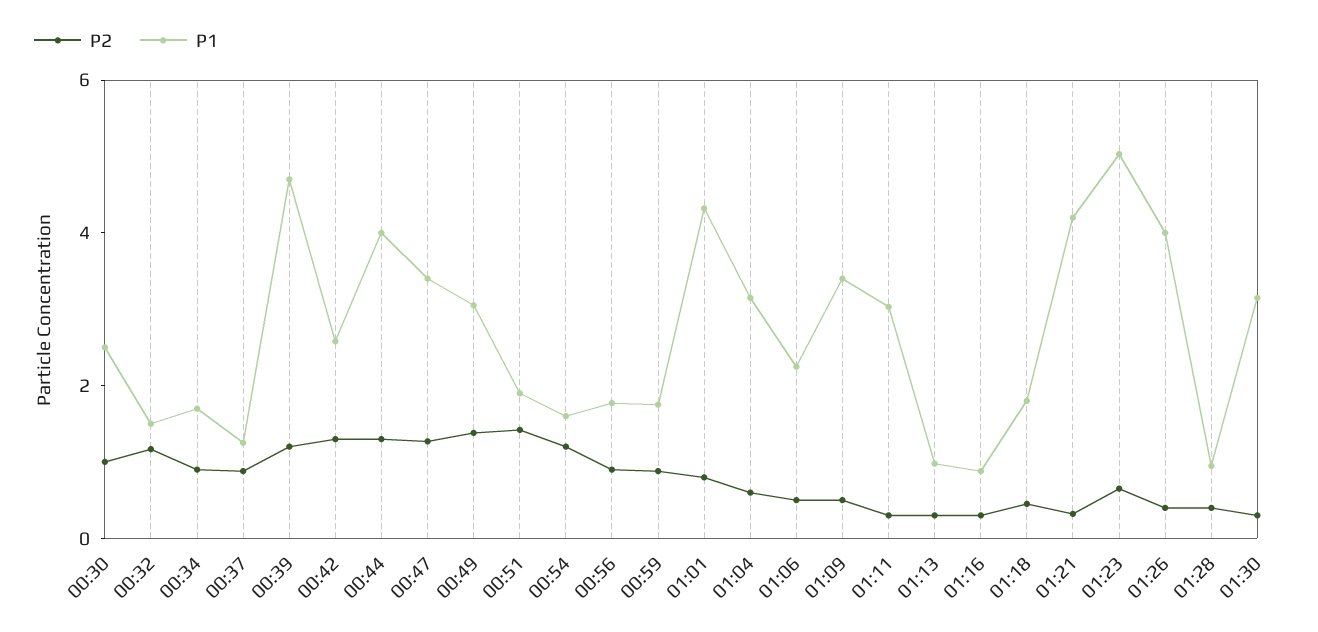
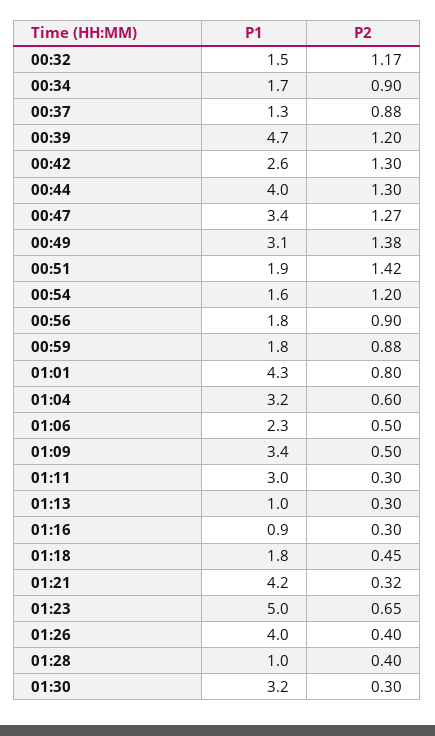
P2, 00:30: 1 -> none
P1, 00:30: 2.5 -> none

